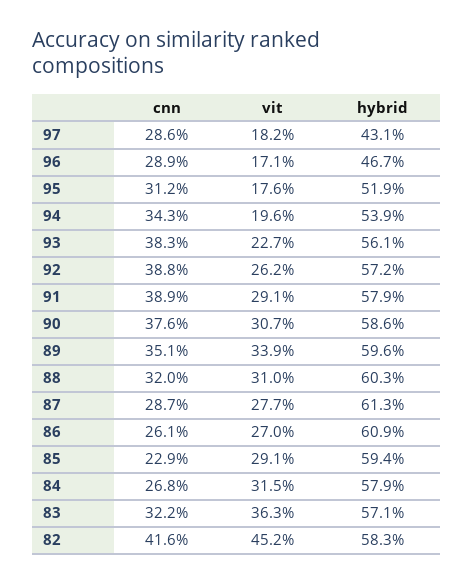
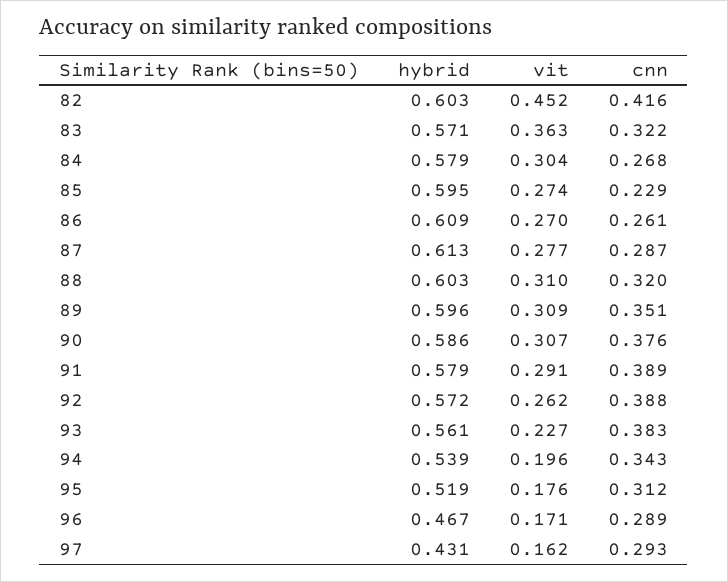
cnn, 97: 0.286 -> 0.293
vit, 97: 0.182 -> 0.162
vit, 89: 0.339 -> 0.309
vit, 85: 0.291 -> 0.274
hybrid, 85: 0.594 -> 0.595
vit, 84: 0.315 -> 0.304
hybrid, 82: 0.583 -> 0.603

